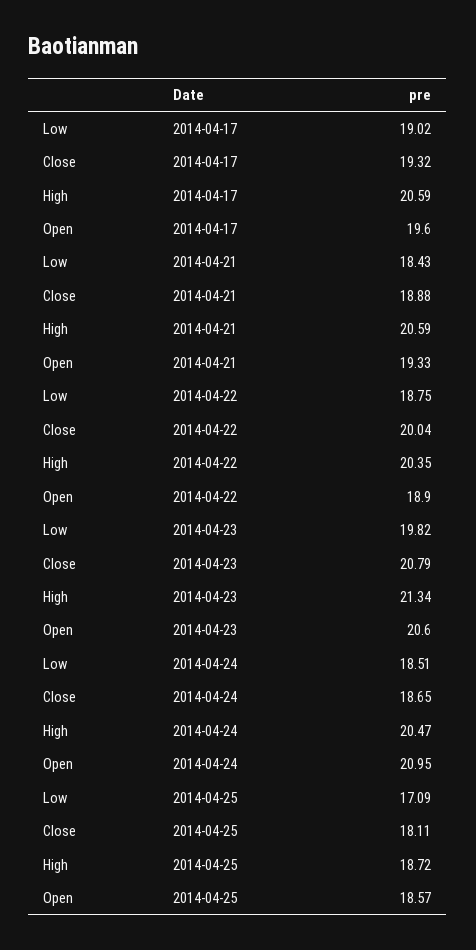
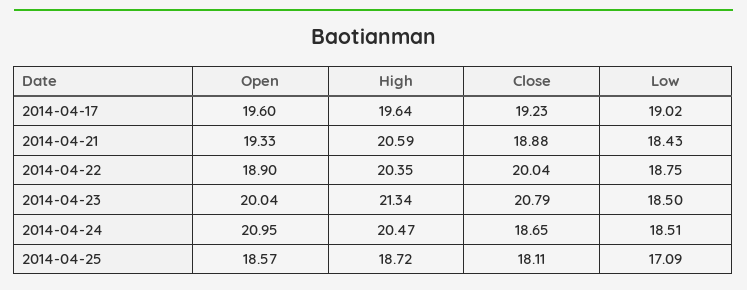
Close, 2014-04-17: 19.32 -> 19.23
High, 2014-04-17: 20.59 -> 19.64
Low, 2014-04-23: 19.82 -> 18.5
Open, 2014-04-23: 20.6 -> 20.04

